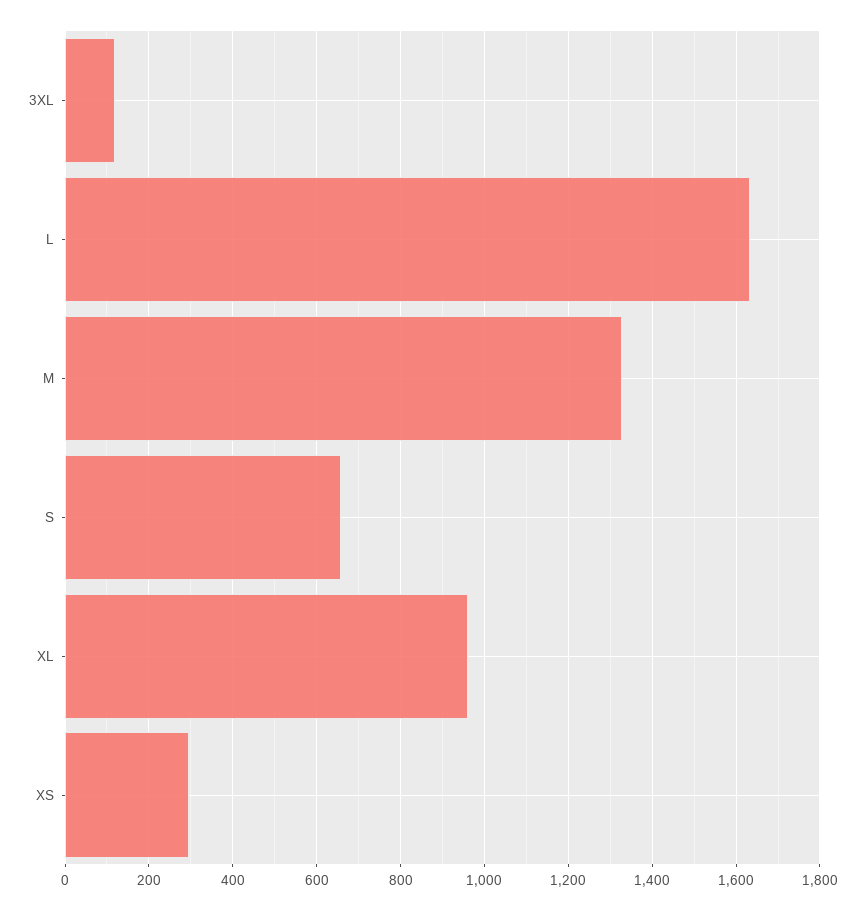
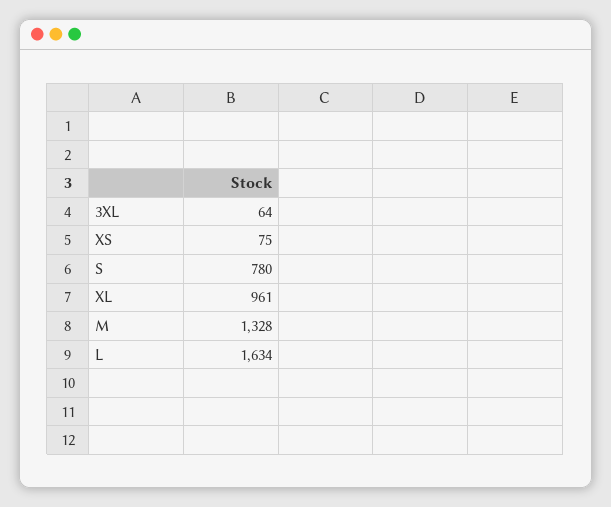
3XL: 120 -> 64
S: 660 -> 780
XS: 300 -> 75

